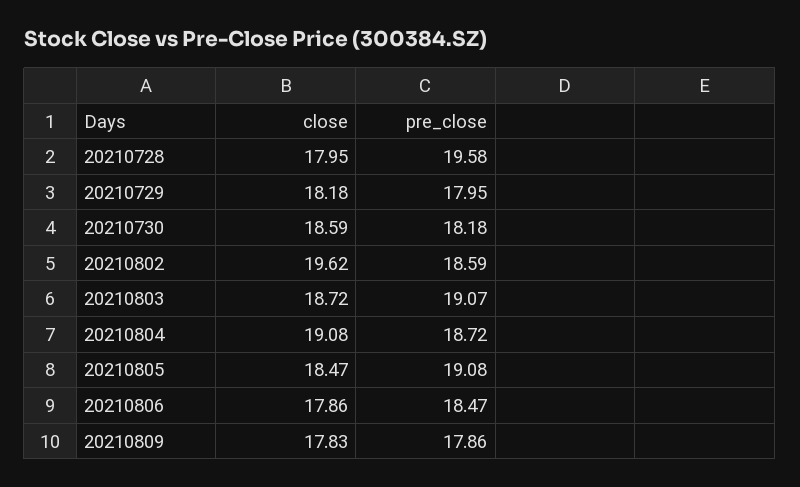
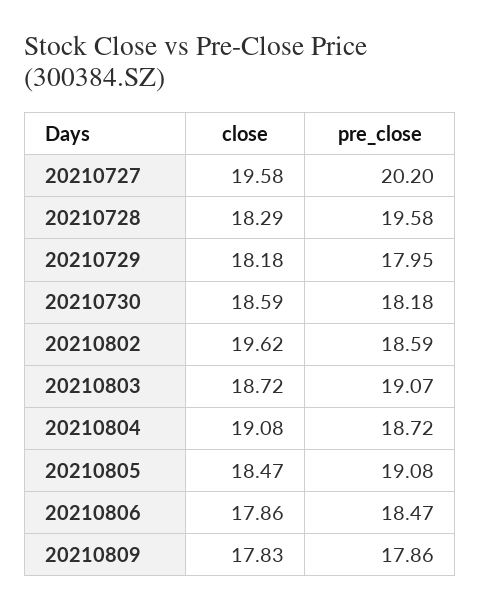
close, 20210728: 17.95 -> 18.29
close, 20210727: none -> 19.58
pre_close, 20210727: none -> 20.2

